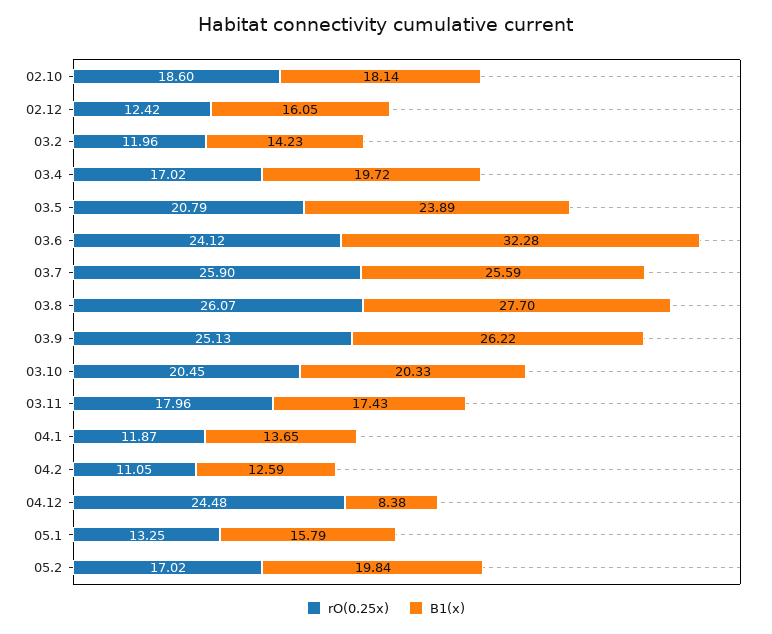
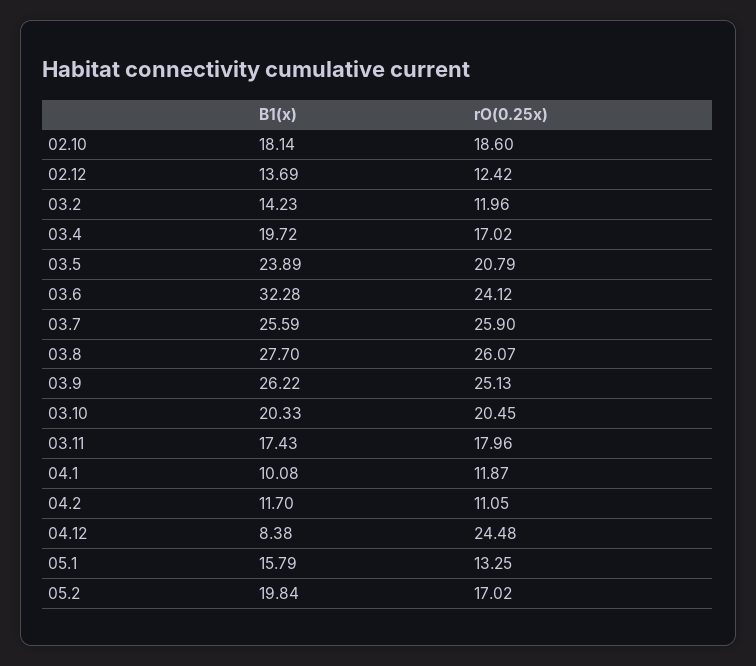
B1(x), 02.12: 16.05 -> 13.69
B1(x), 04.1: 13.65 -> 10.08
B1(x), 04.2: 12.59 -> 11.7

